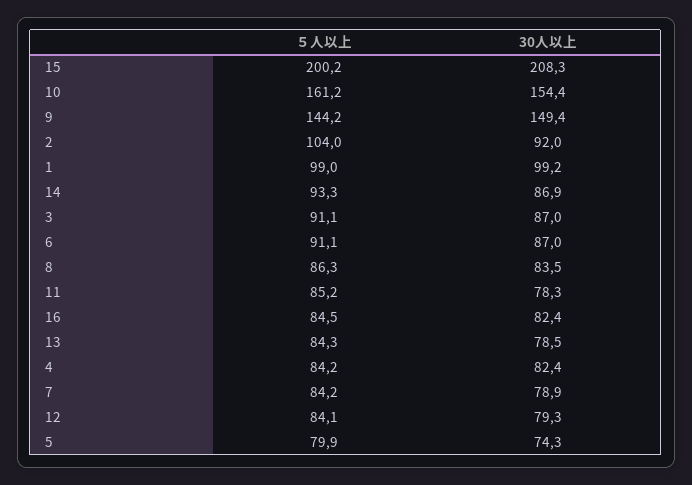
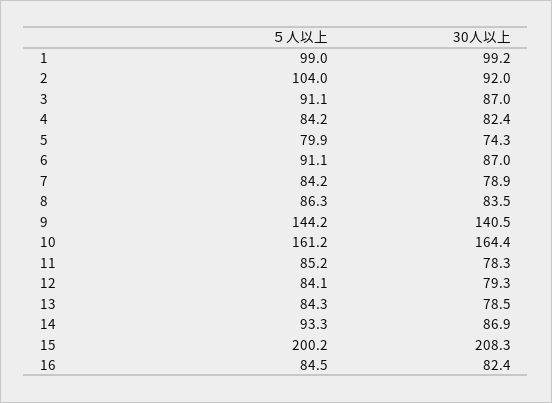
30人以上, 10: 154.4 -> 164.4
30人以上, 9: 149.4 -> 140.5

